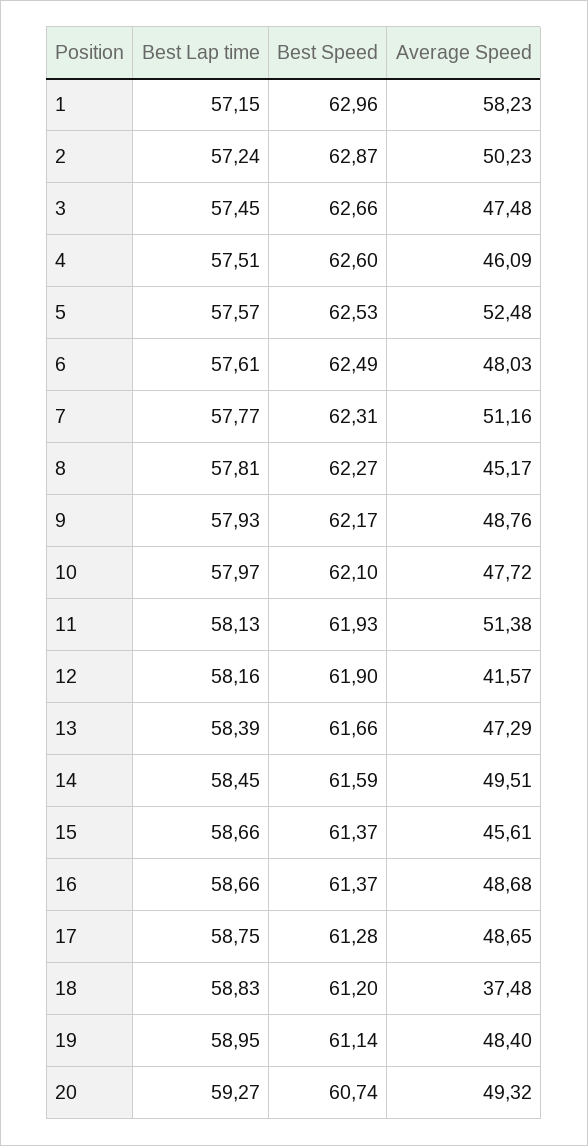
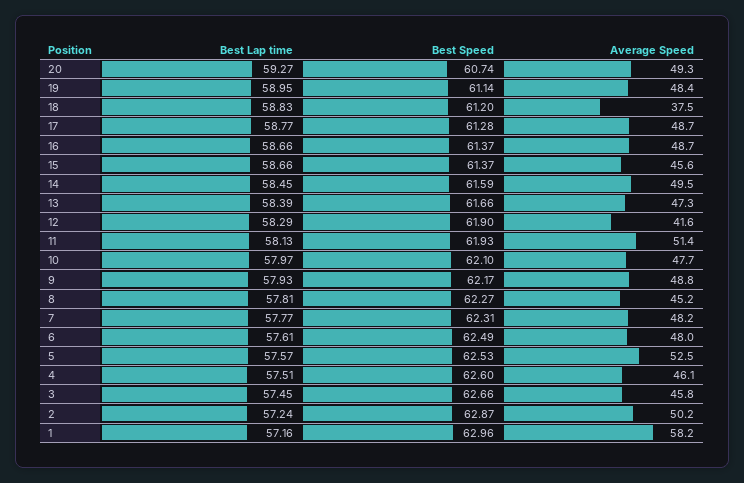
Best Lap time, 1: 57.15 -> 57.16
Average Speed, 3: 47.48 -> 45.8
Average Speed, 7: 51.16 -> 48.2
Best Lap time, 12: 58.16 -> 58.29
Best Lap time, 17: 58.75 -> 58.77

